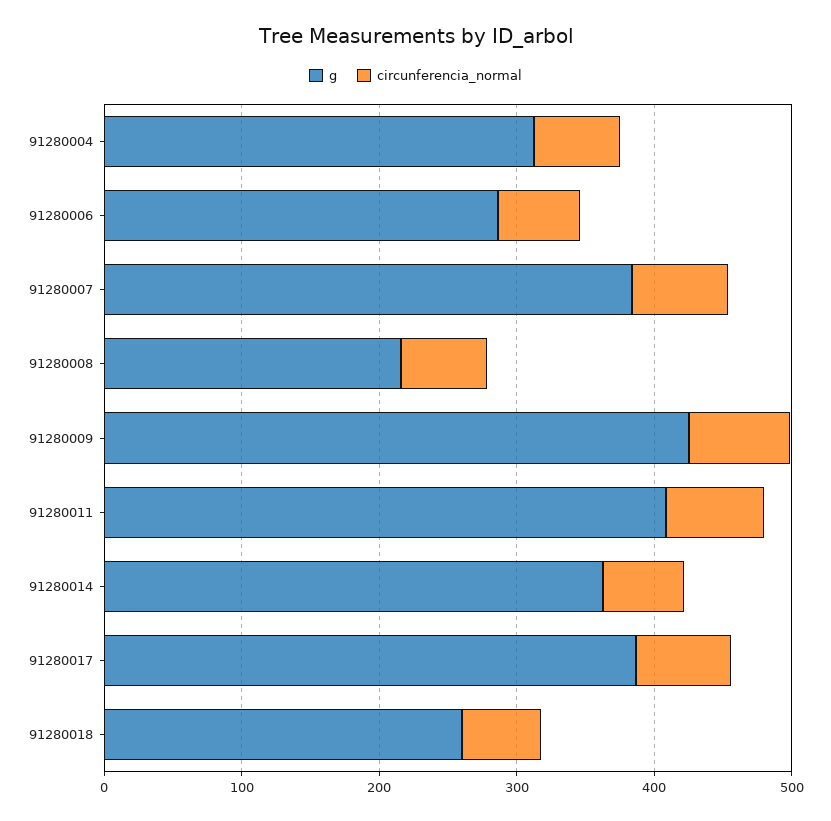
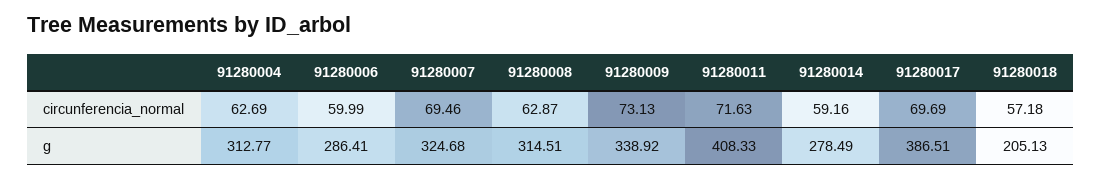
g, 91280007: 380 -> 324.68
g, 91280008: 220 -> 314.51
g, 91280009: 420 -> 338.92
g, 91280014: 360 -> 278.49
g, 91280018: 260 -> 205.13

